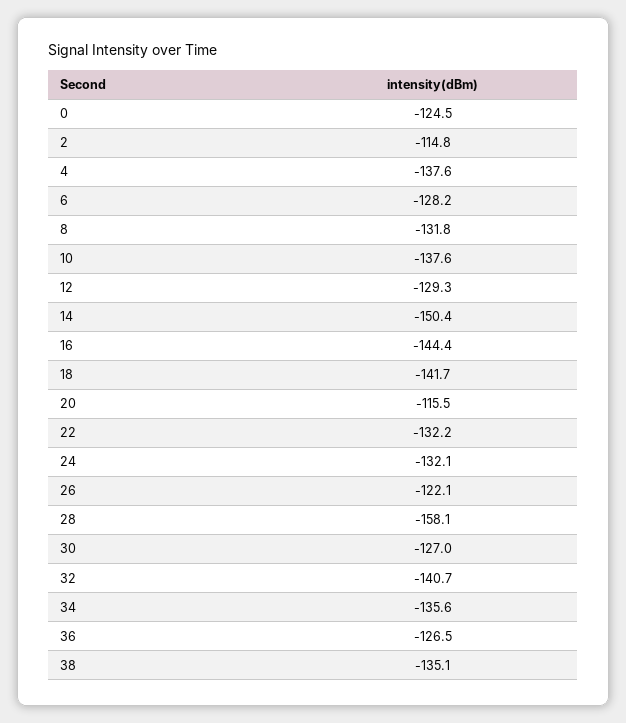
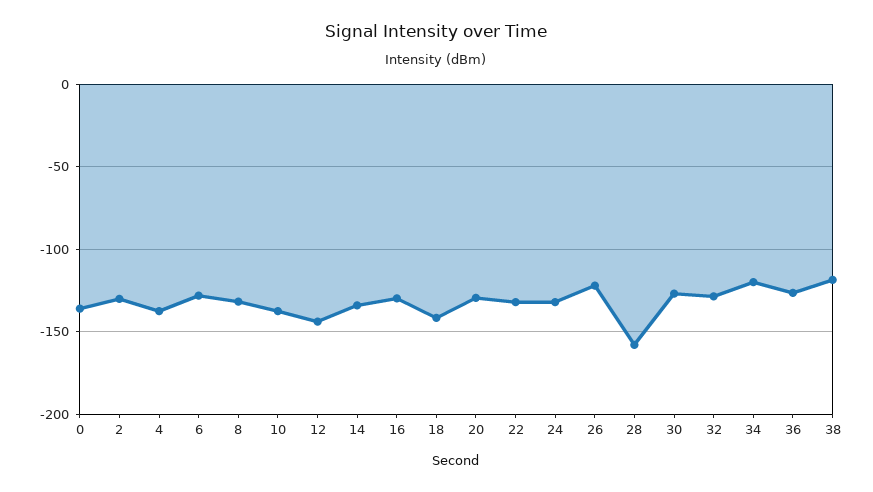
0: -124.5 -> -135
2: -114.8 -> -130
12: -129.3 -> -145
14: -150.4 -> -135
16: -144.4 -> -130
20: -115.5 -> -130
32: -140.7 -> -130
34: -135.6 -> -120
38: -135.1 -> -120

